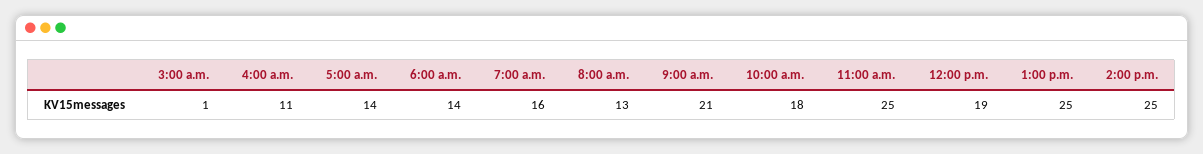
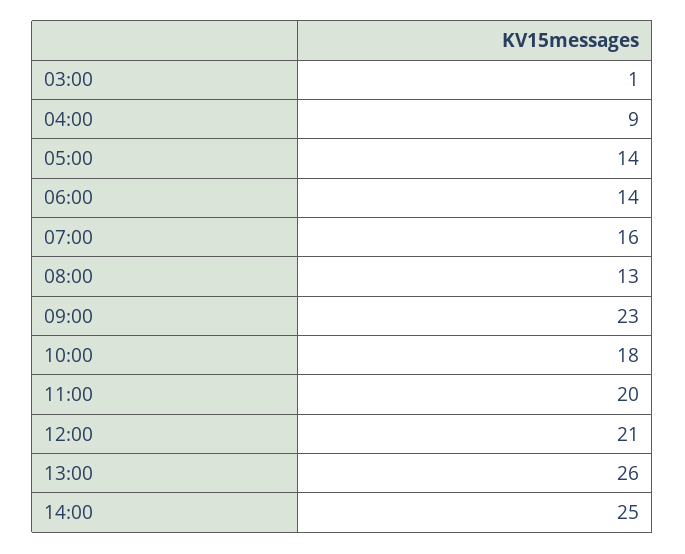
4:00 a.m.: 11 -> 9
9:00 a.m.: 21 -> 23
11:00 a.m.: 25 -> 20
12:00 p.m.: 19 -> 21
1:00 p.m.: 25 -> 26

